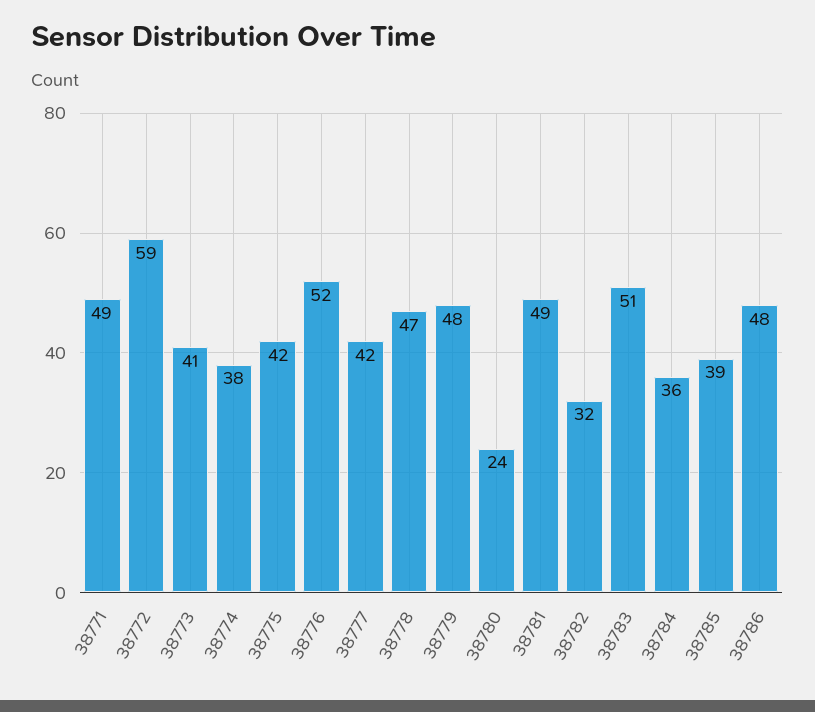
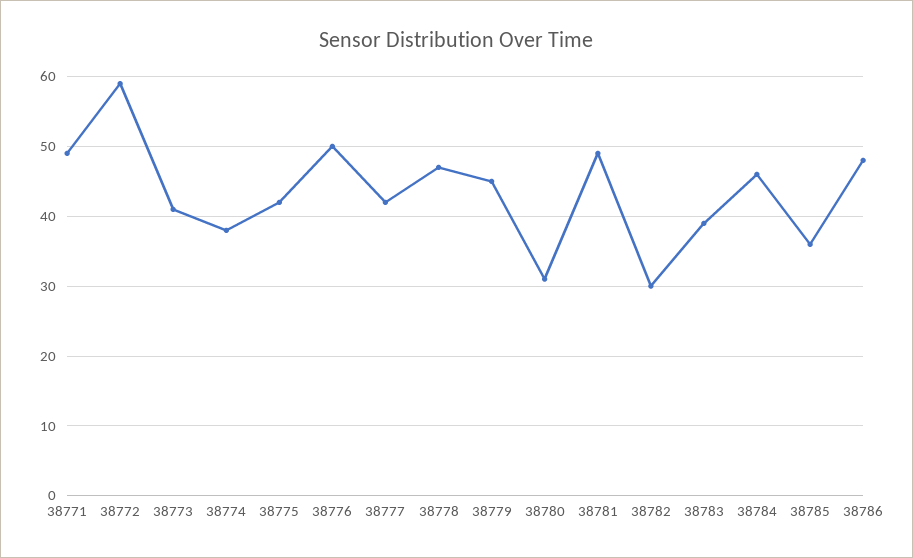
38776: 52 -> 50
38779: 48 -> 45
38780: 24 -> 31
38782: 32 -> 30
38783: 51 -> 39
38784: 36 -> 46
38785: 39 -> 36

